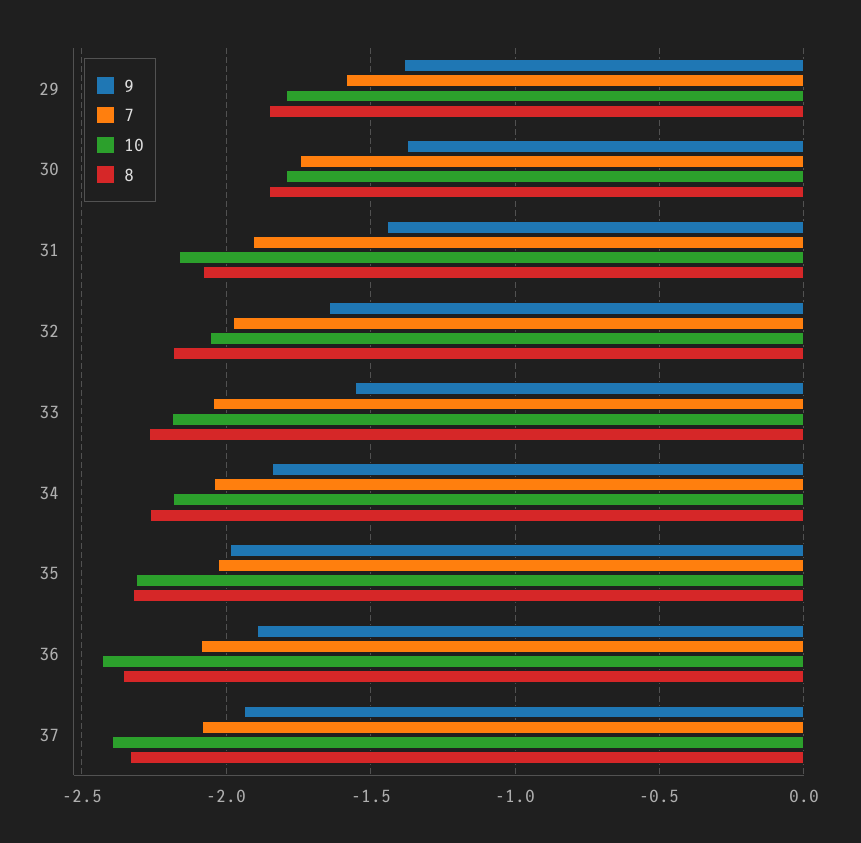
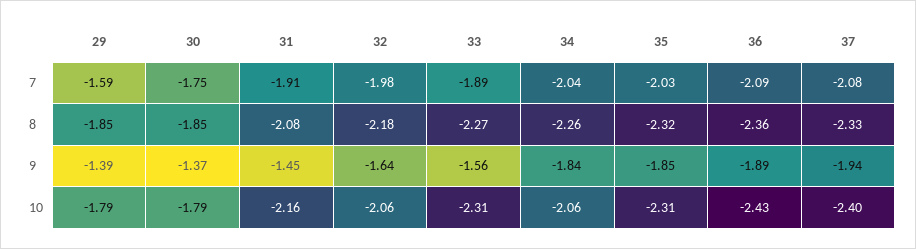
7, 33: -2.05 -> -1.89
10, 33: -2.2 -> -2.31
10, 34: -2.2 -> -2.06
9, 35: -2 -> -1.85

